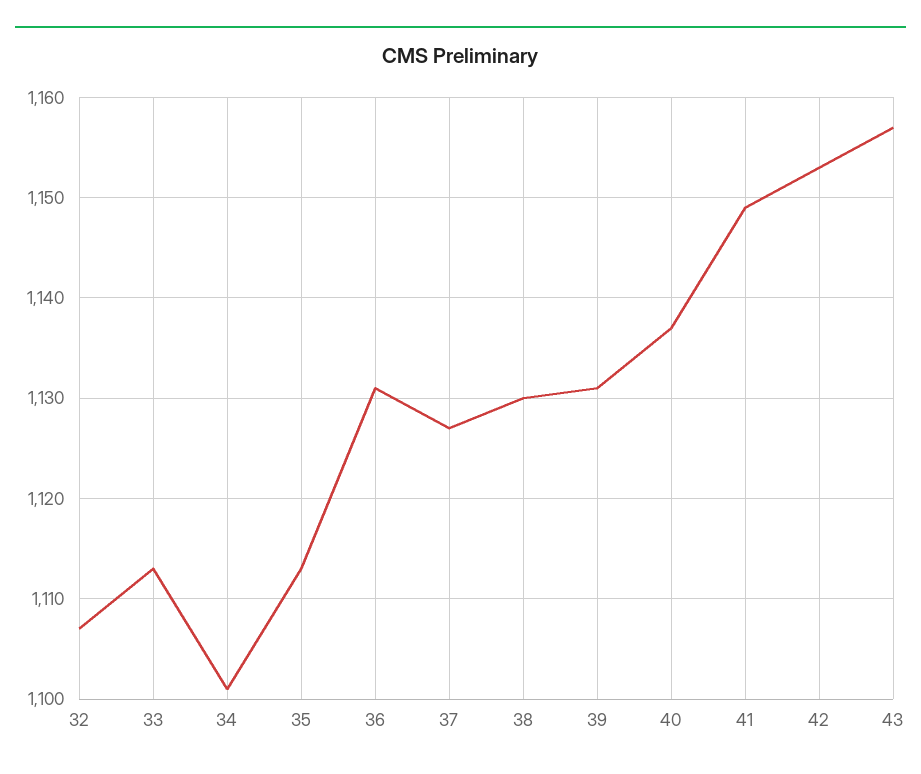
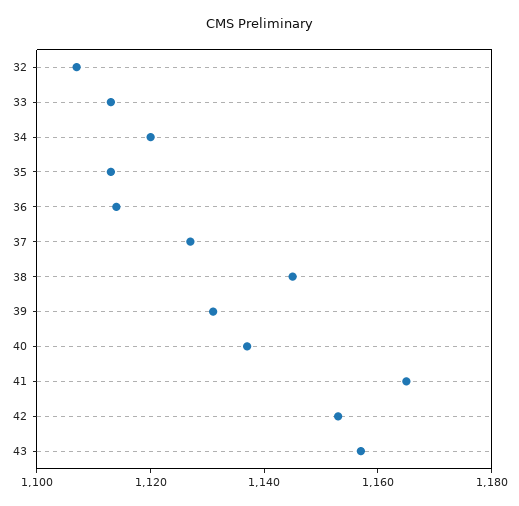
34: 1101 -> 1120
36: 1131 -> 1115
38: 1130 -> 1145
41: 1149 -> 1165

